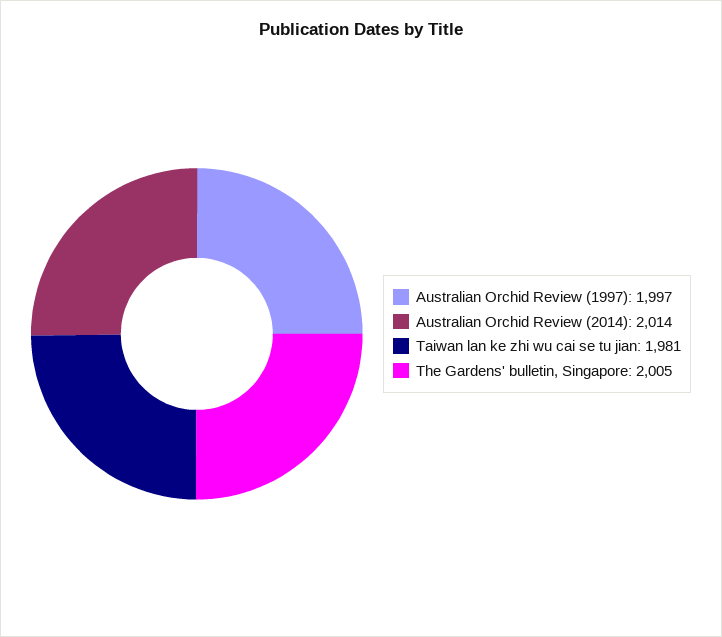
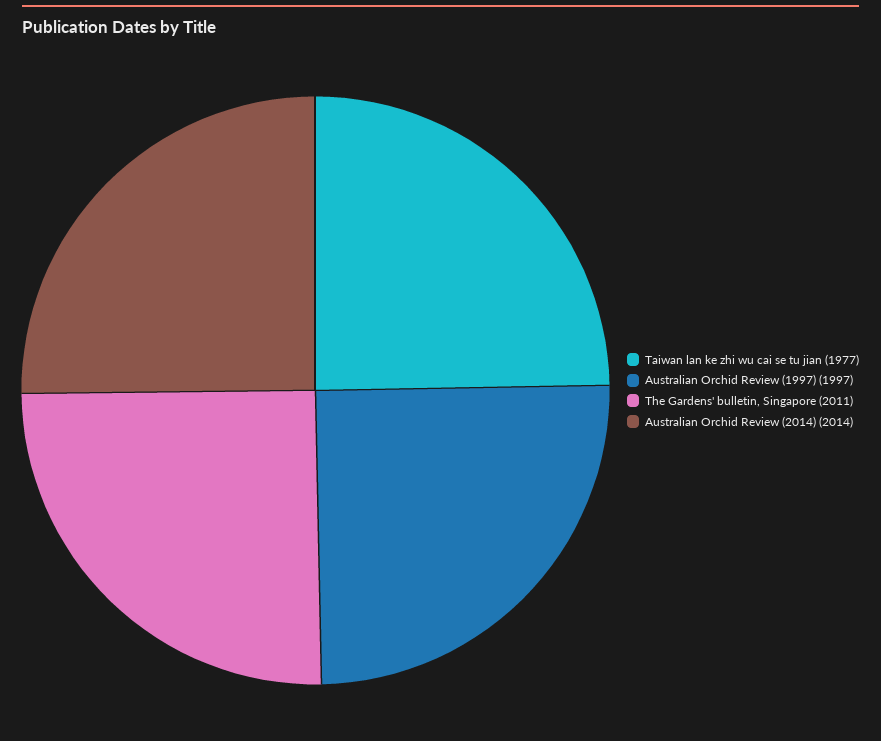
Taiwan lan ke zhi wu cai se tu jian: 1981 -> 1977
The Gardens' bulletin, Singapore: 2005 -> 2011

